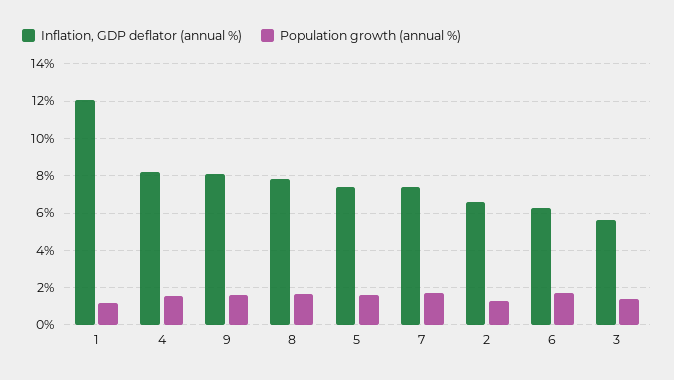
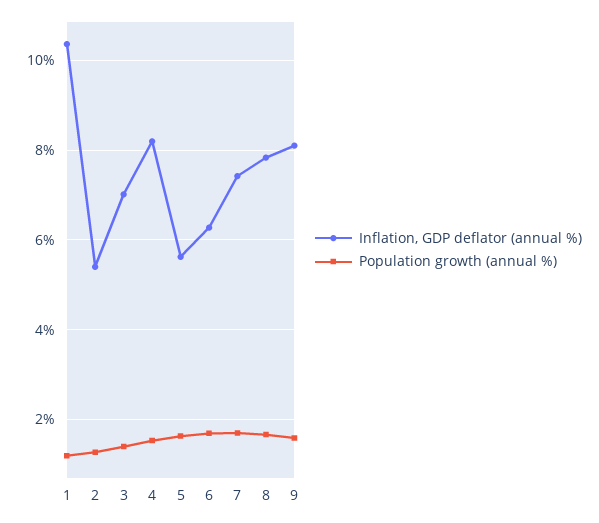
Inflation, GDP deflator (annual %), 1: 12 -> 10.4
Inflation, GDP deflator (annual %), 5: 7.5 -> 5.6
Inflation, GDP deflator (annual %), 2: 6.5 -> 5.4
Inflation, GDP deflator (annual %), 3: 5.5 -> 7

